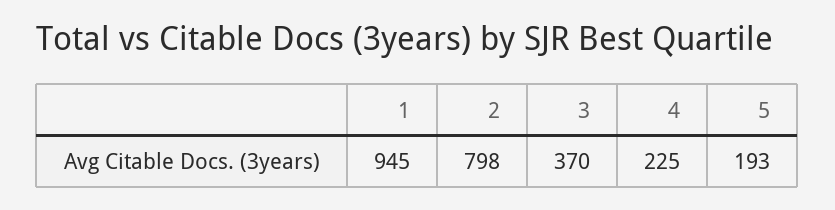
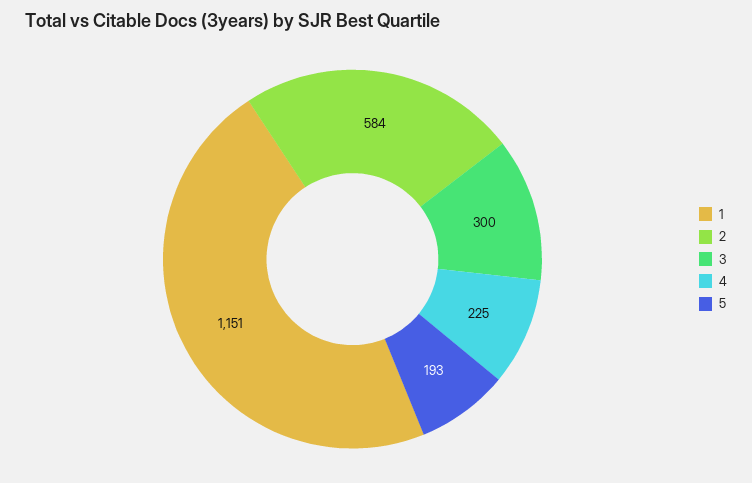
1: 945 -> 1151
2: 798 -> 584
3: 370 -> 300

